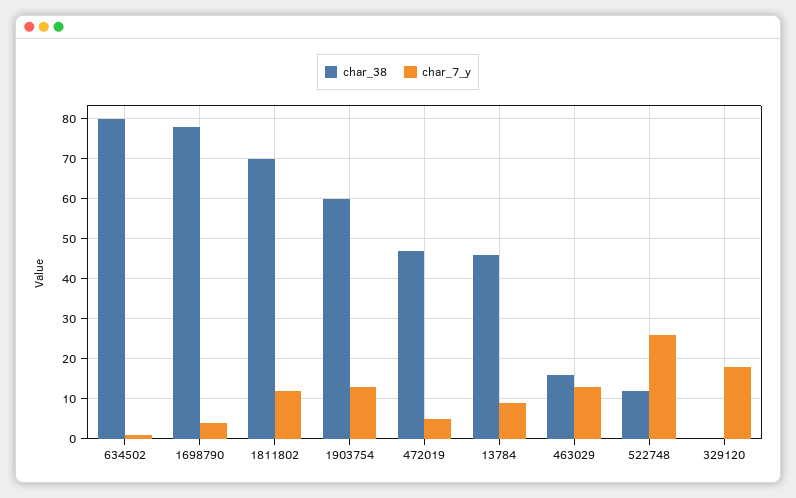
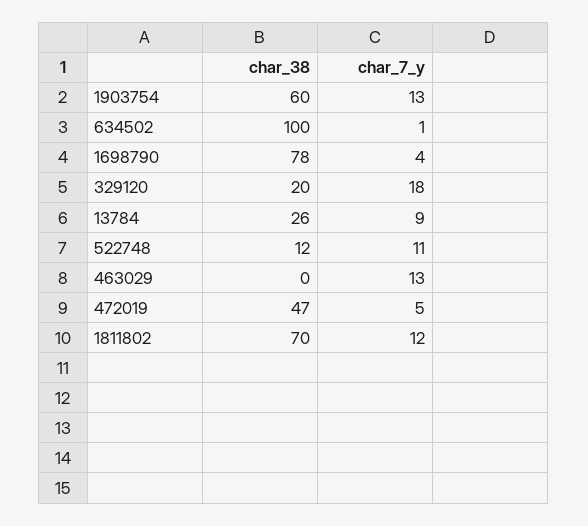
char_38, 634502: 80 -> 100
char_38, 13784: 45 -> 26
char_38, 463029: 15 -> 0
char_7_y, 522748: 25 -> 11
char_38, 329120: 0 -> 20

